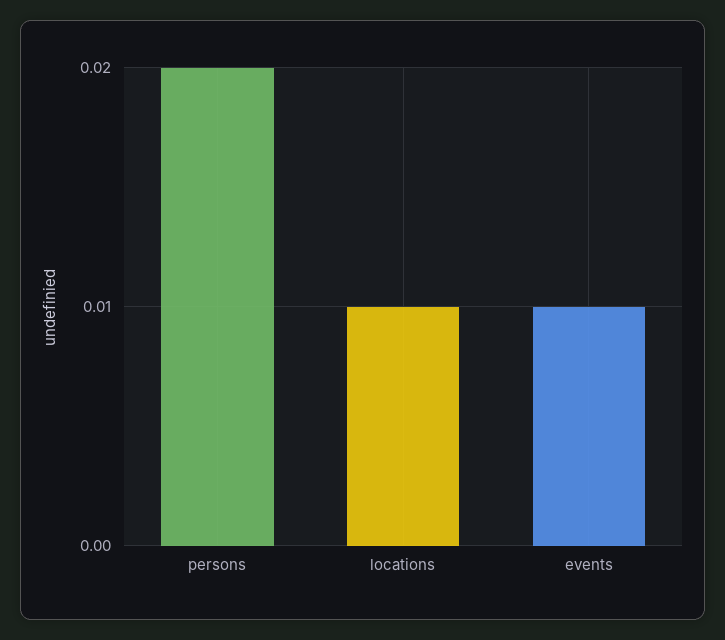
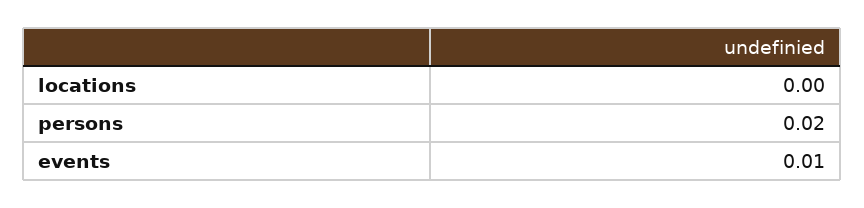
locations: 0.01 -> 0

